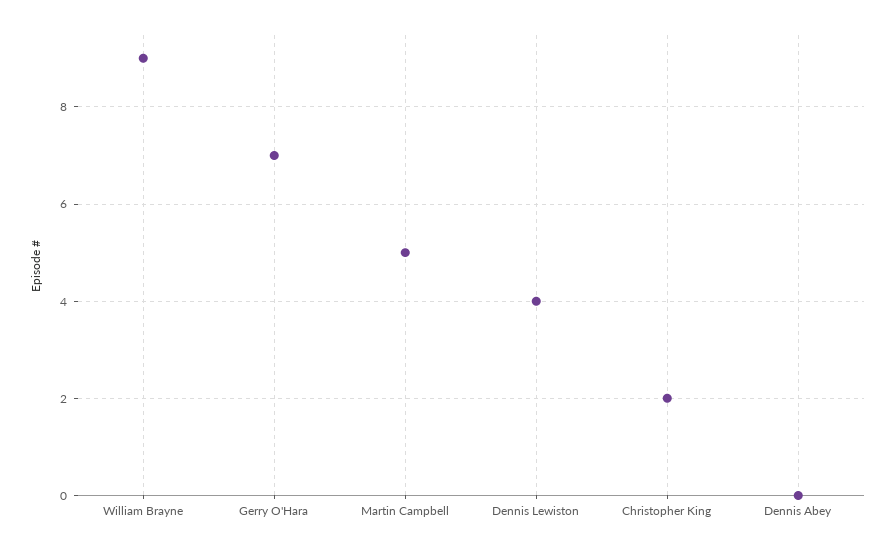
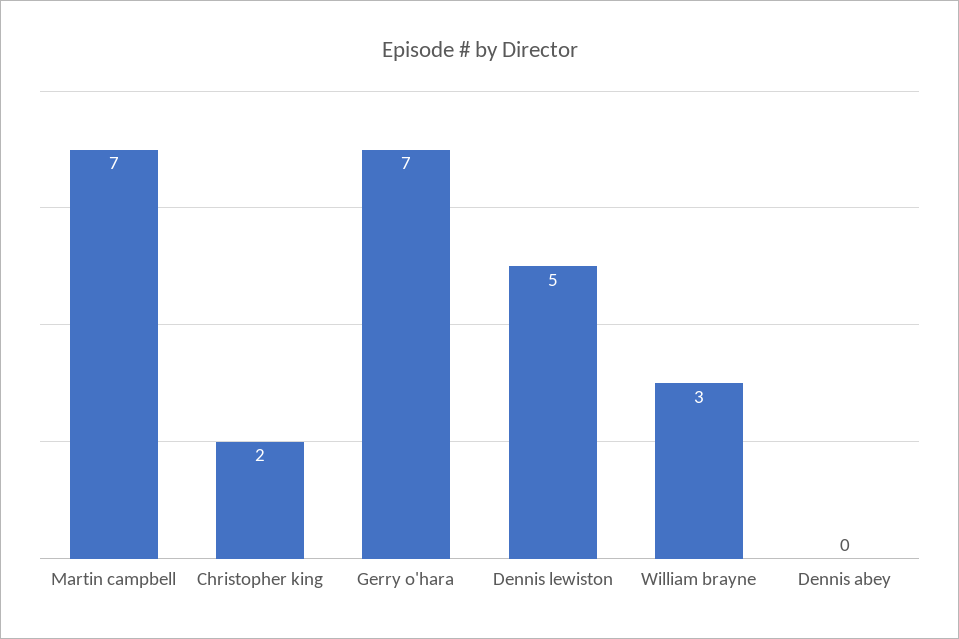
William Brayne: 9 -> 3
Martin Campbell: 5 -> 7
Dennis Lewiston: 4 -> 5

